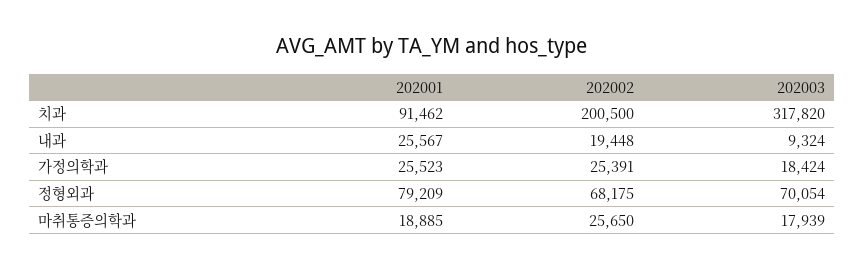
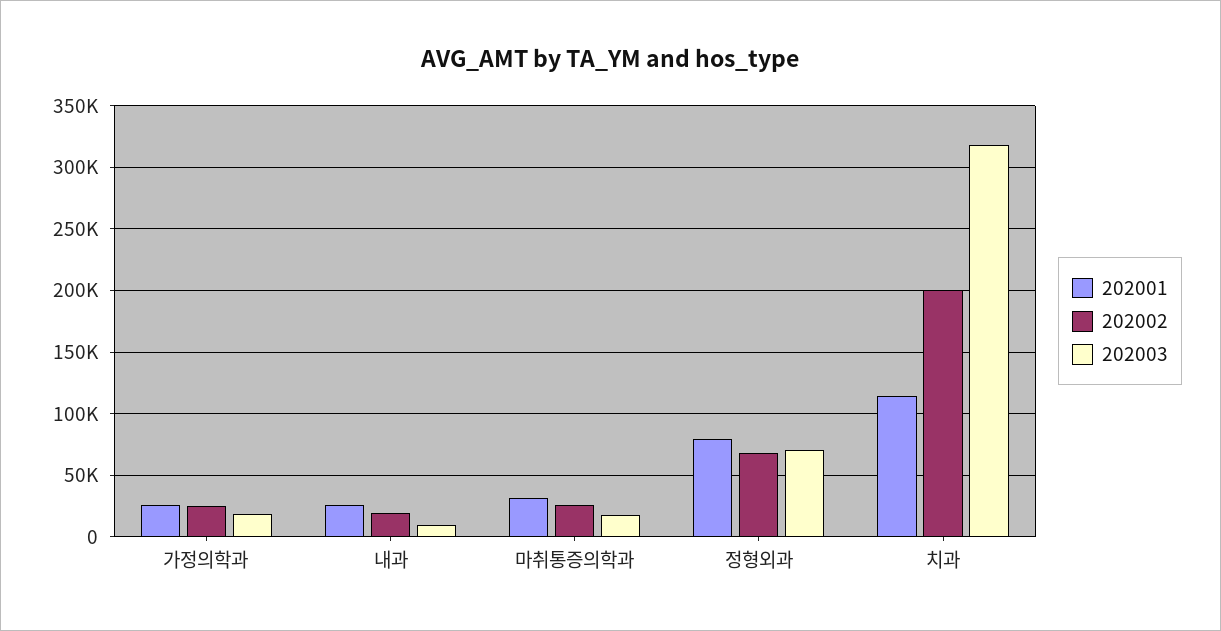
202001, 치과: 91462 -> 115000
202001, 마취통증의학과: 18885 -> 30000

